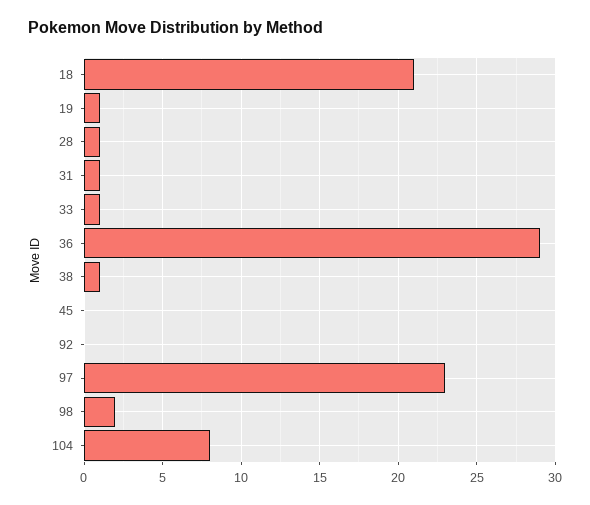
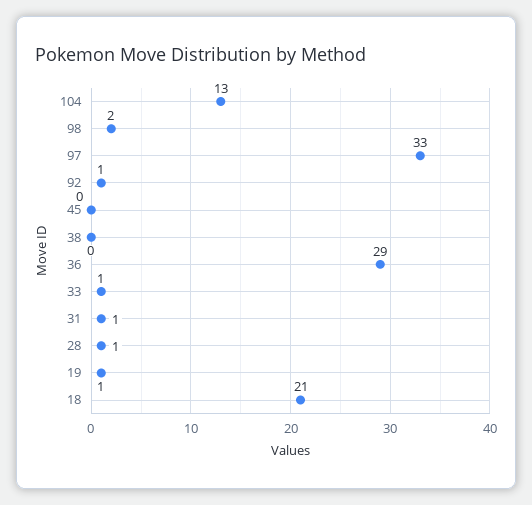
38: 1 -> 0
92: 0 -> 1
97: 23 -> 33
104: 8 -> 13

